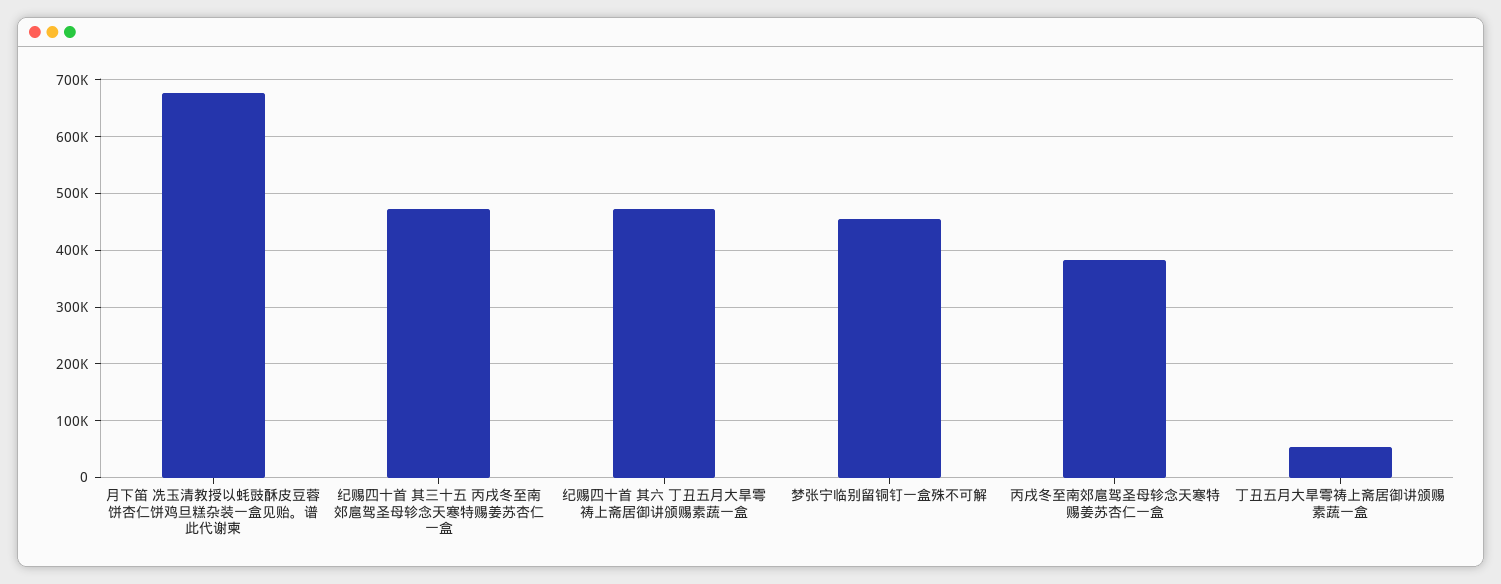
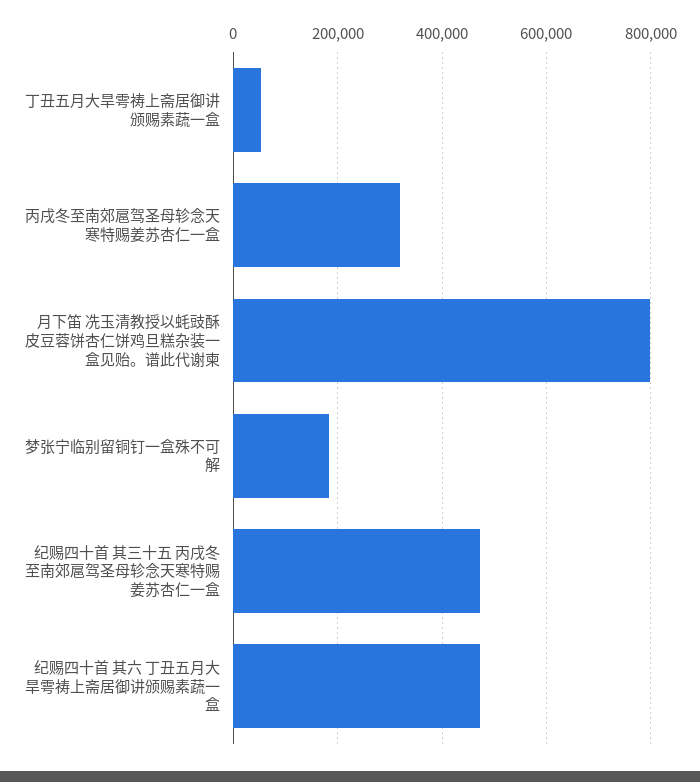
月下笛 冼玉清教授以蚝豉酥皮豆蓉饼杏仁饼鸡旦糕杂装一盒见贻。谱此代谢柬: 680000 -> 800000
梦张宁临别留铜钉一盒殊不可解: 460000 -> 180000
丙戌冬至南郊扈驾圣母轸念天寒特赐姜苏杏仁一盒: 380000 -> 320000

